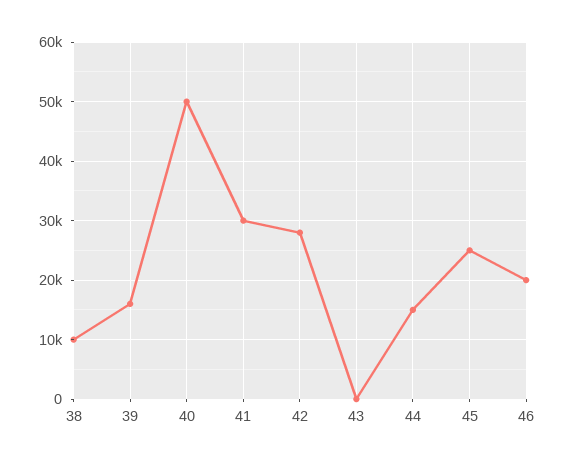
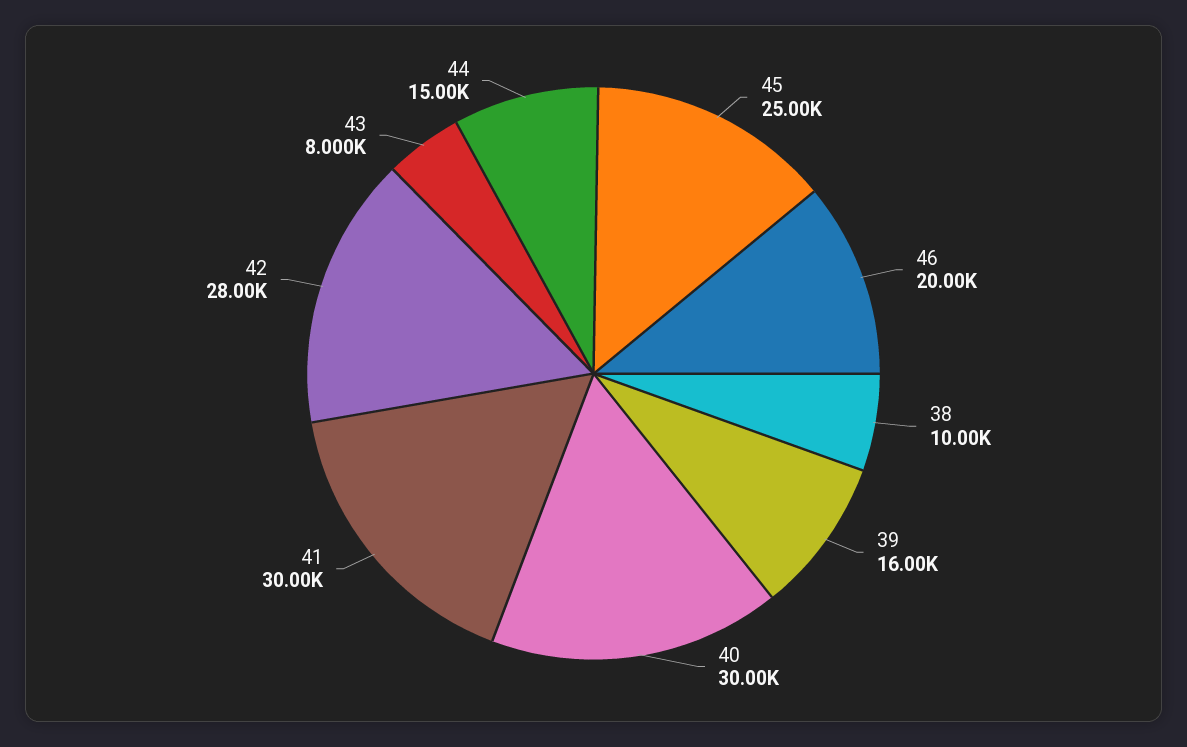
40: 50000 -> 30000
43: 0 -> 8000

